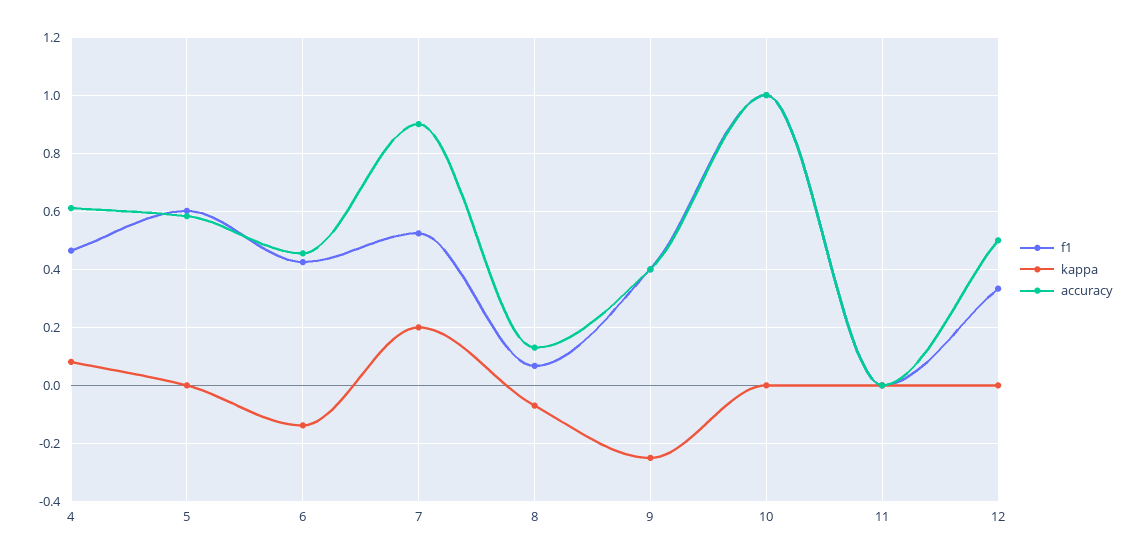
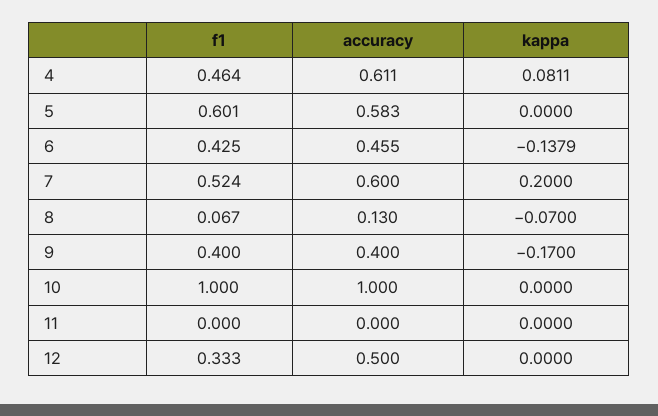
accuracy, 7: 0.9 -> 0.6
kappa, 9: -0.25 -> -0.17

